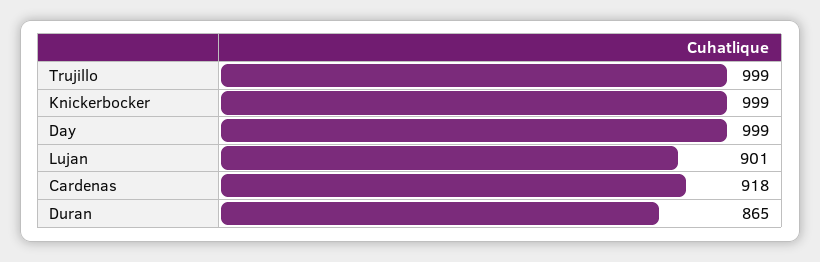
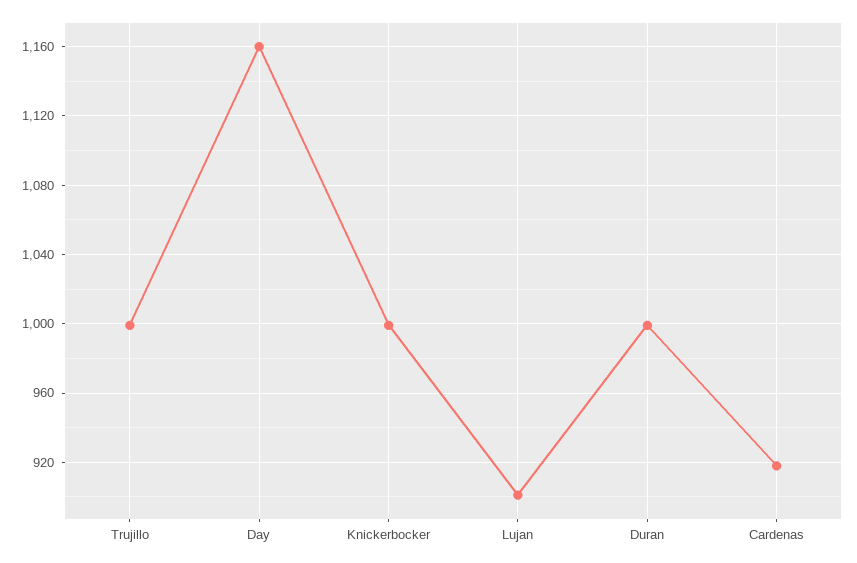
Day: 999 -> 1160
Duran: 865 -> 1000

